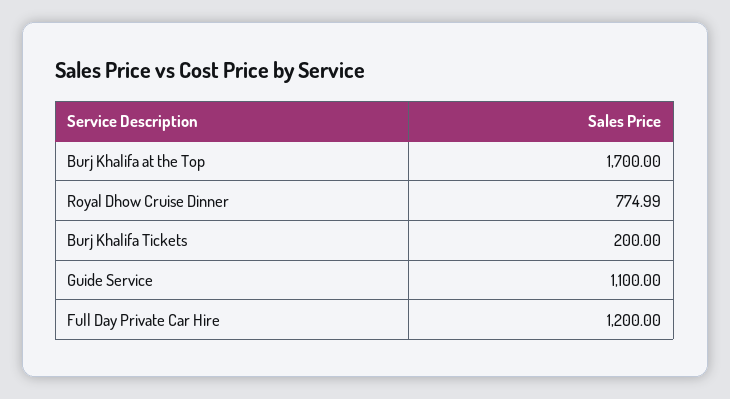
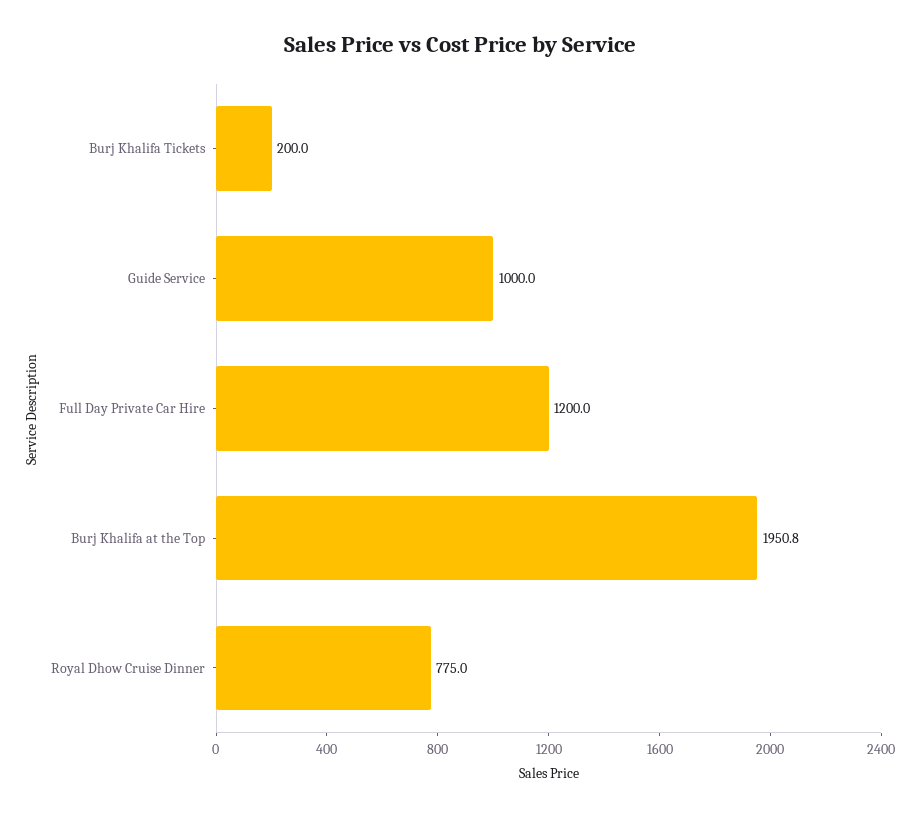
Burj Khalifa at the Top: 1700 -> 1950.8
Guide Service: 1100 -> 1000

